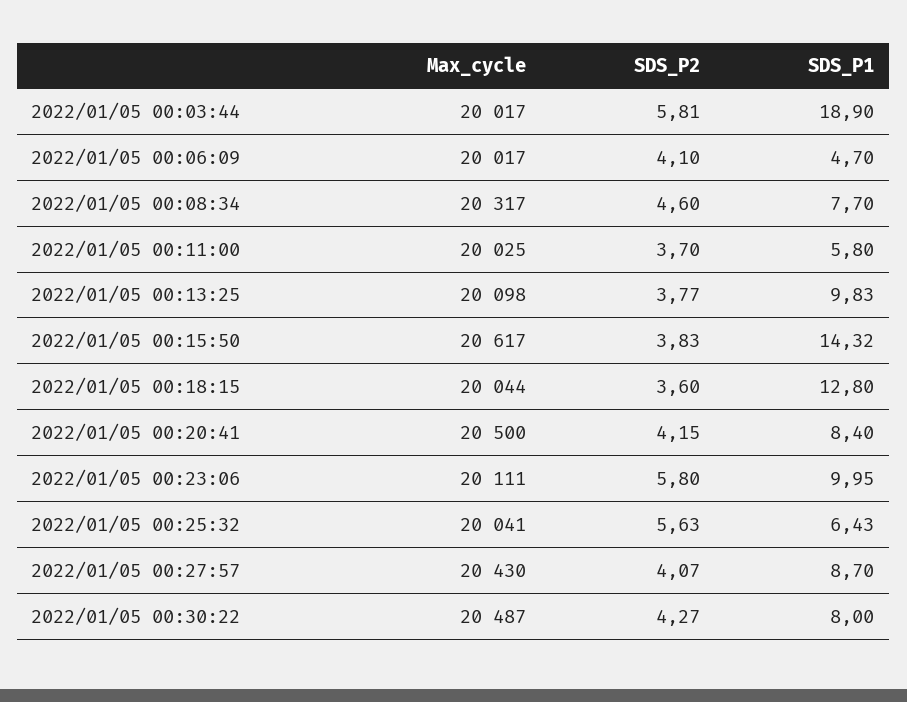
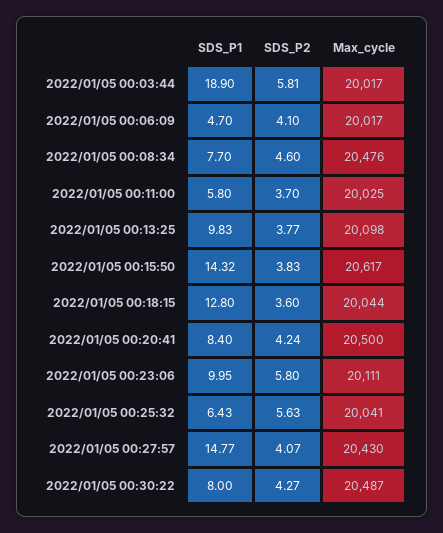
Max_cycle, 2022/01/05 00:08:34: 20317 -> 20476
SDS_P2, 2022/01/05 00:20:41: 4.15 -> 4.24
SDS_P1, 2022/01/05 00:27:57: 8.7 -> 14.77

